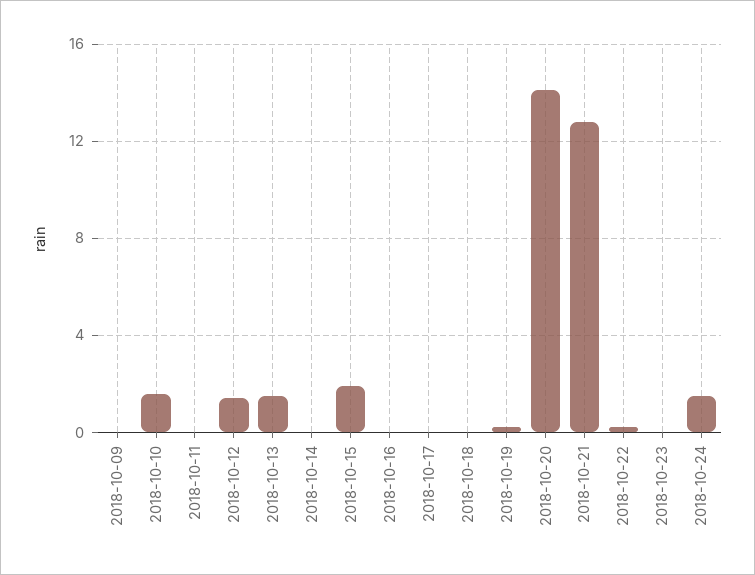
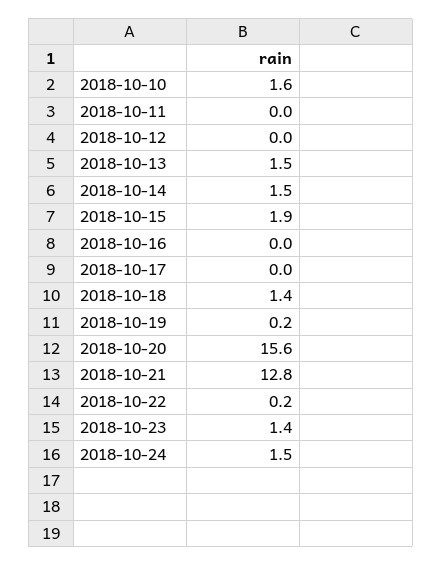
2018-10-09: 0 -> none
2018-10-12: 1.5 -> 0
2018-10-14: 0 -> 1.5
2018-10-18: 0 -> 1.4
2018-10-20: 14 -> 15.6
2018-10-23: 0 -> 1.4

